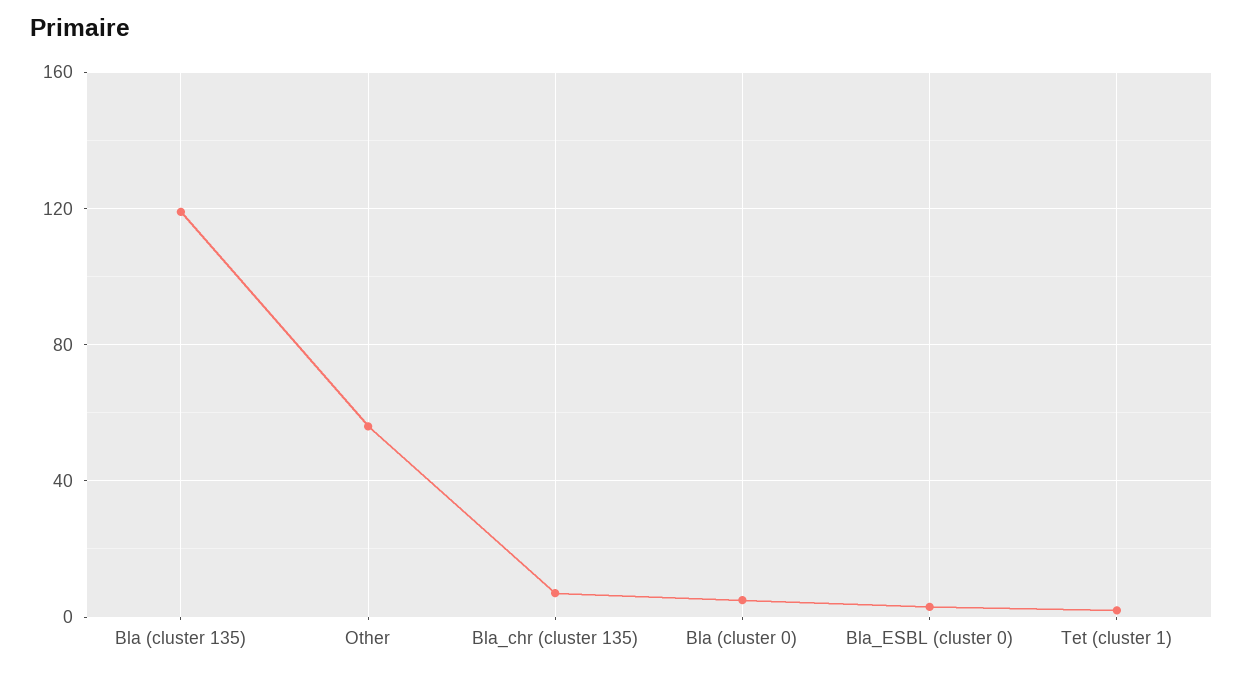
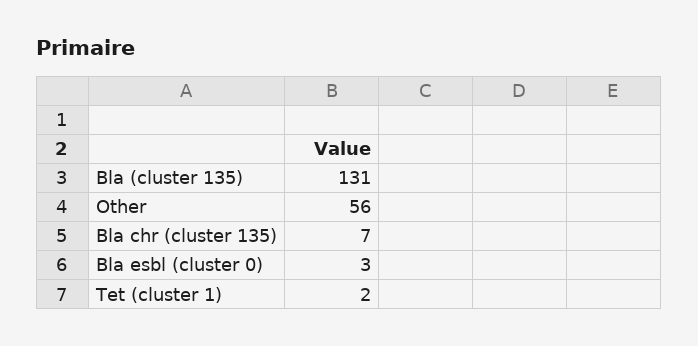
Bla (cluster 135): 120 -> 131
Bla (cluster 0): 5 -> none

